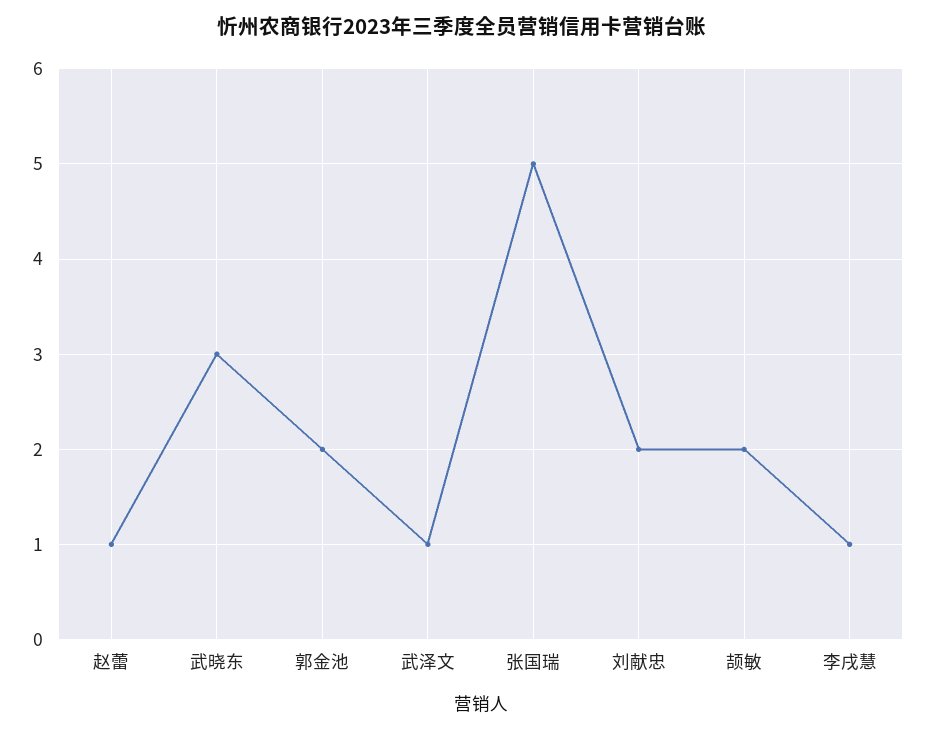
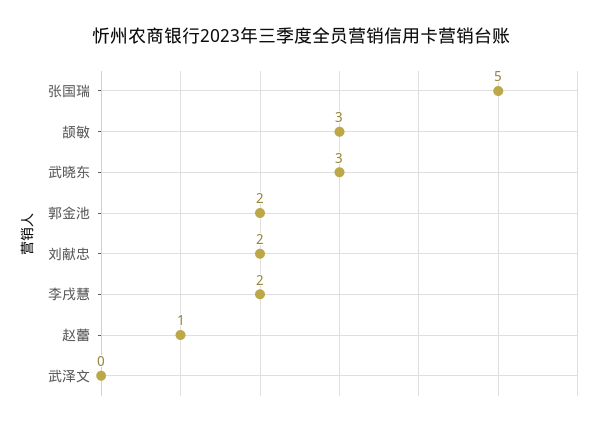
武泽文: 1 -> 0
颉敏: 2 -> 3
李戌慧: 1 -> 2

